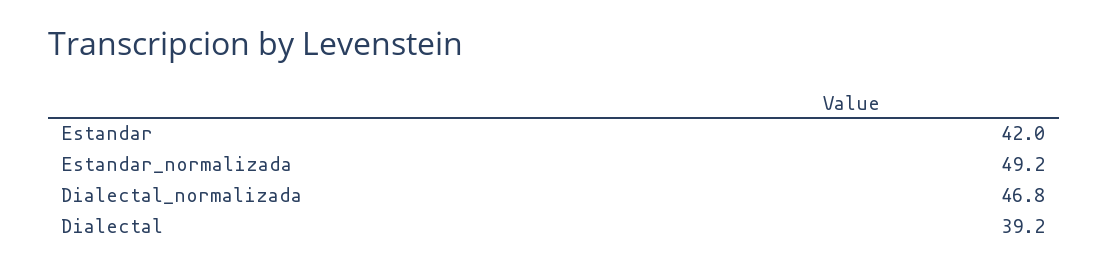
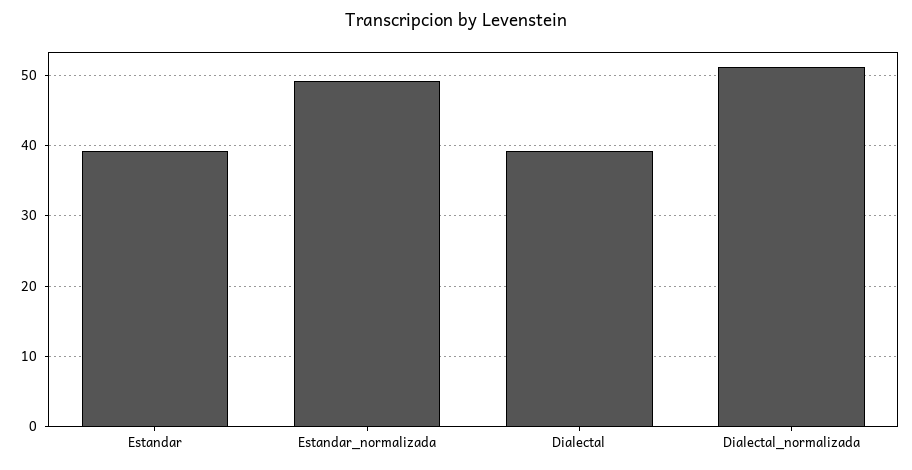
Estandar: 42 -> 39
Dialectal_normalizada: 46.8 -> 51

